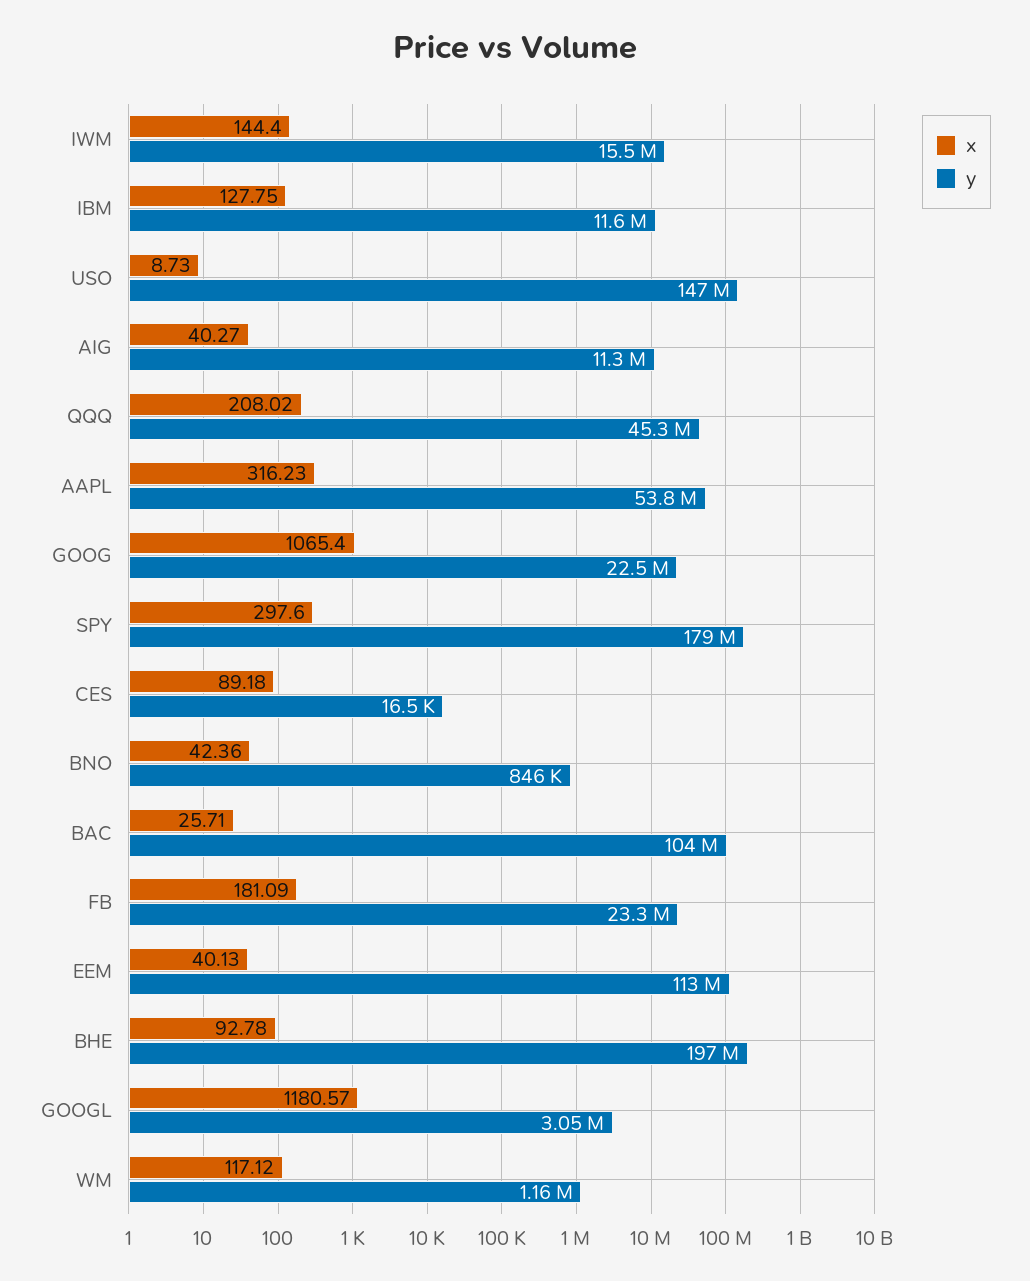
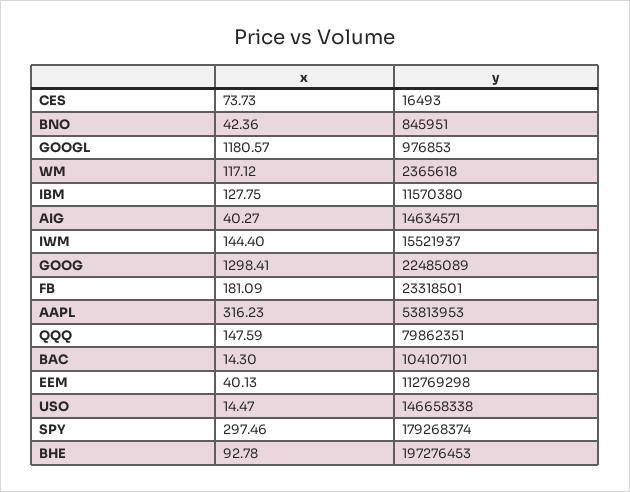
x, USO: 8.73 -> 14.47
y, AIG: 11300000 -> 14634571
x, QQQ: 208.02 -> 147.59
y, QQQ: 45300000 -> 79862351
x, GOOG: 1065.4 -> 1298.41
x, SPY: 297.6 -> 297.46
x, CES: 89.18 -> 73.73
x, BAC: 25.71 -> 14.3
y, GOOGL: 3050000 -> 976853
y, WM: 1160000 -> 2365618

